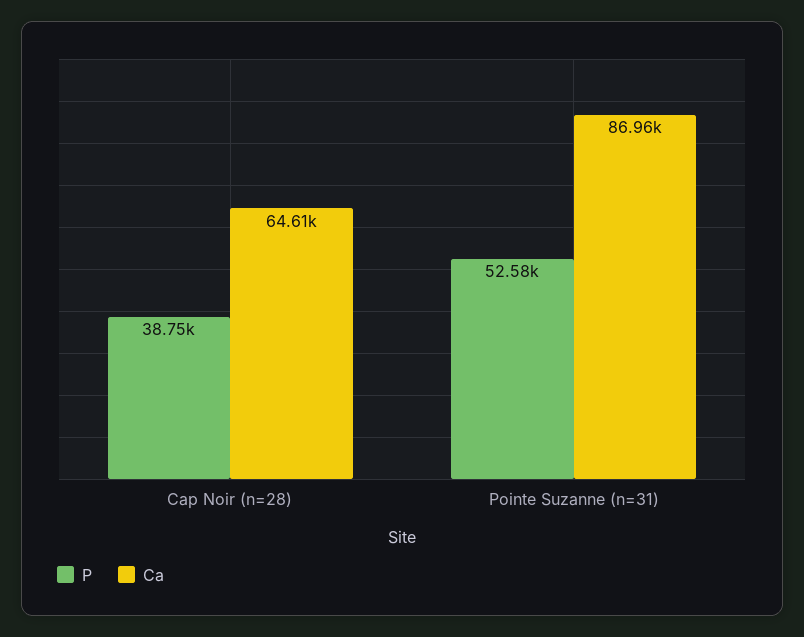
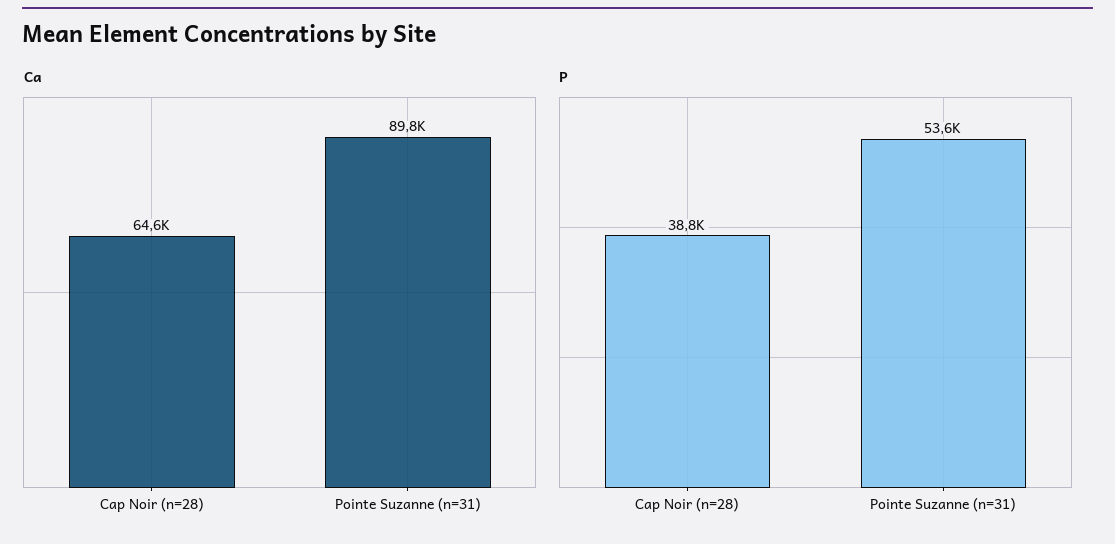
P, Pointe Suzanne (n=31): 52580 -> 53600
Ca, Pointe Suzanne (n=31): 86960 -> 89800

